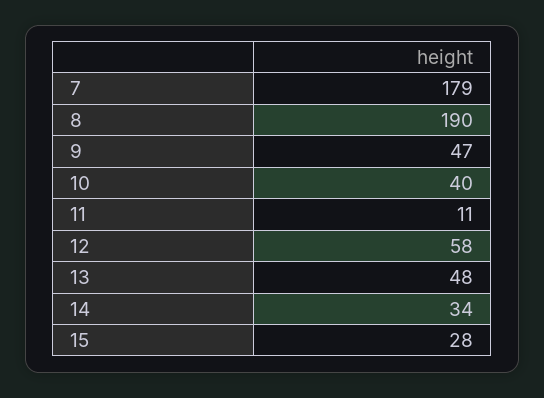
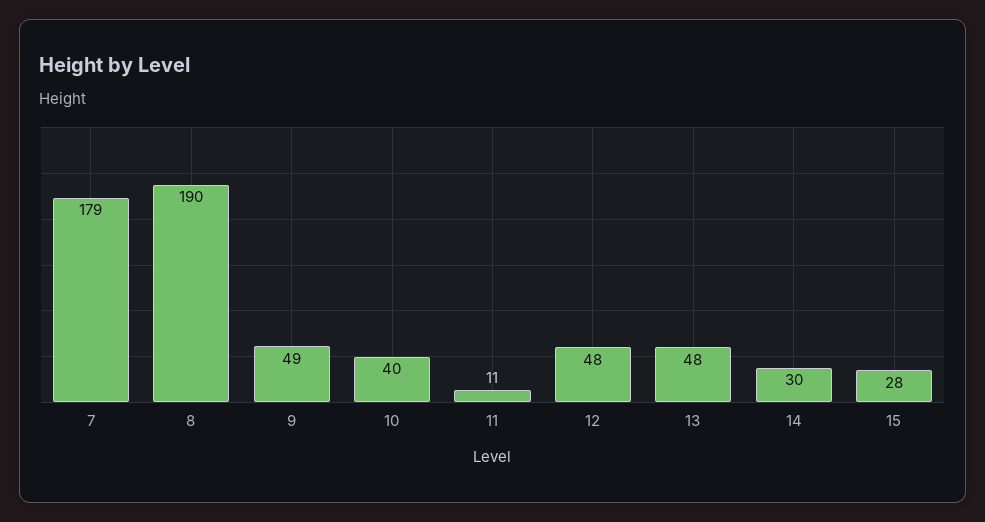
9: 47 -> 49
12: 58 -> 48
14: 34 -> 30

